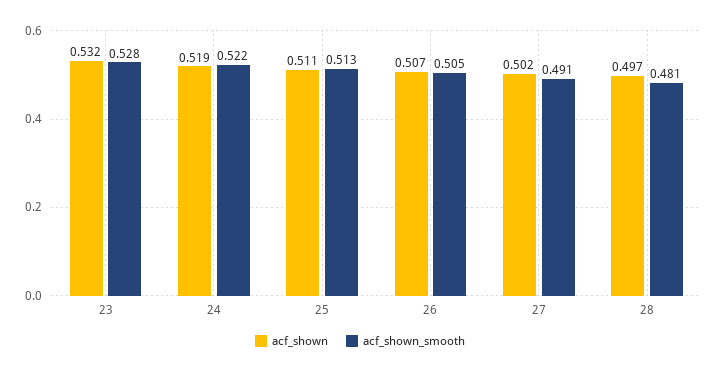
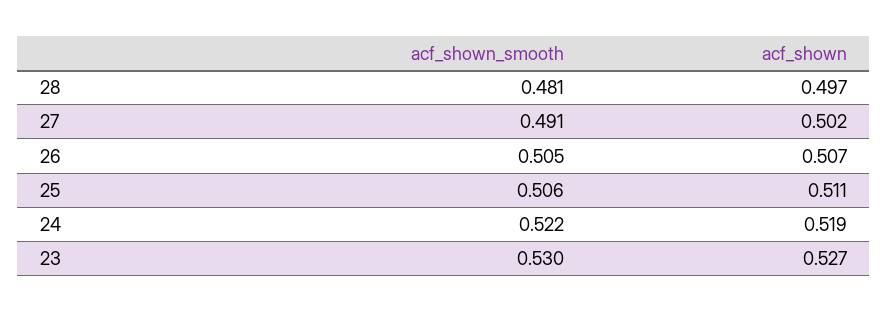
acf_shown, 23: 0.532 -> 0.527
acf_shown_smooth, 23: 0.528 -> 0.53
acf_shown_smooth, 25: 0.513 -> 0.506

